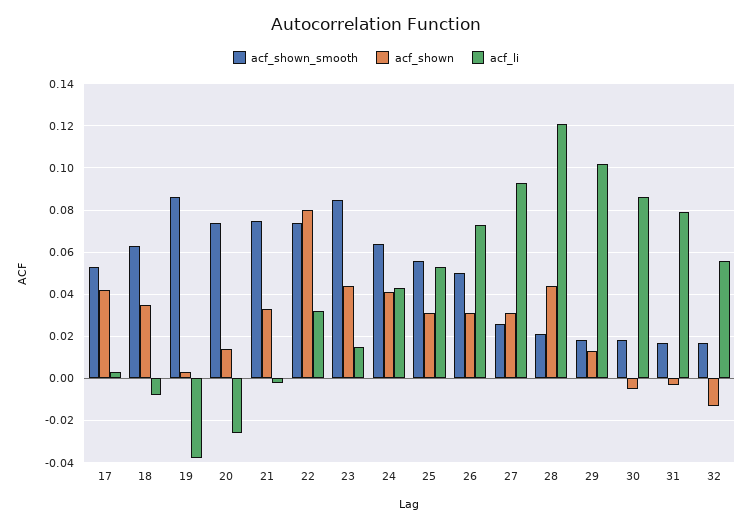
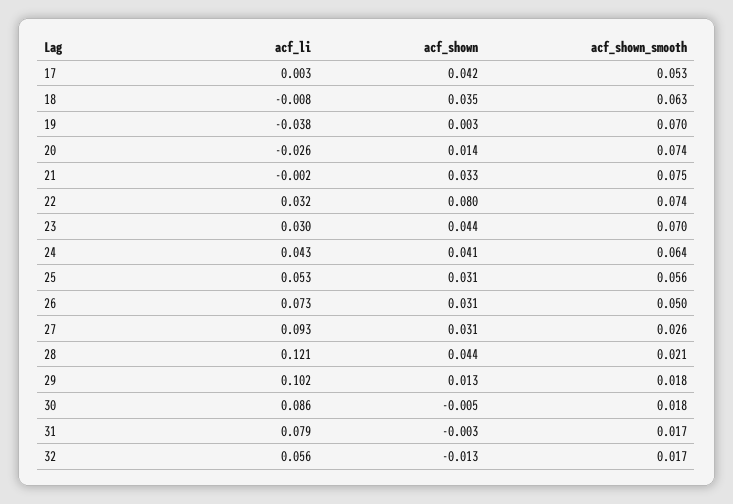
acf_shown_smooth, 19: 0.085 -> 0.07
acf_shown_smooth, 23: 0.085 -> 0.07
acf_li, 23: 0.015 -> 0.03

